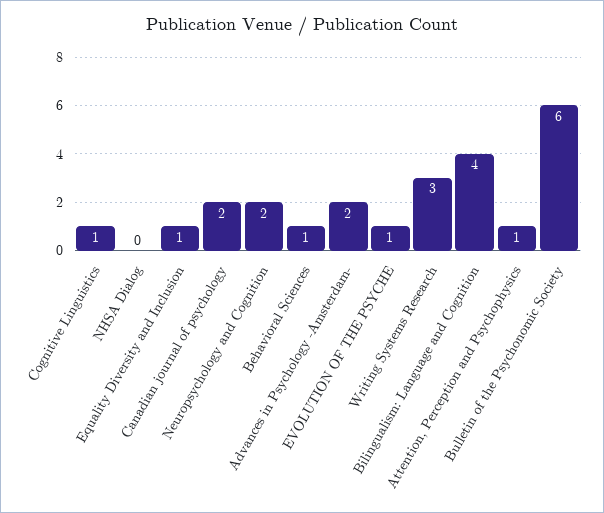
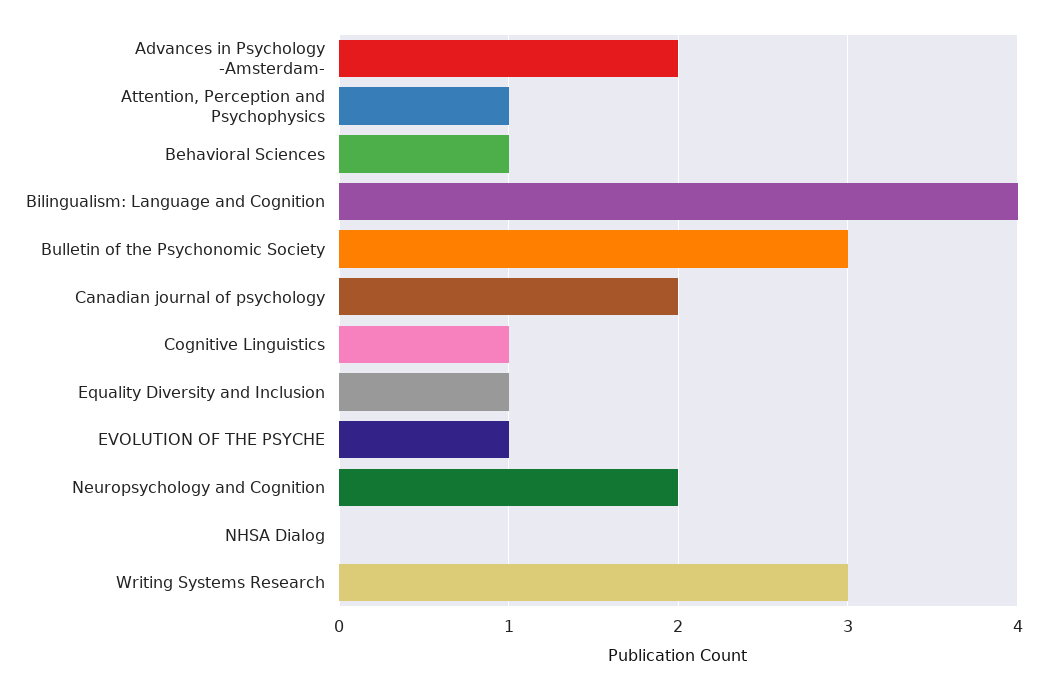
Bulletin of the Psychonomic Society: 6 -> 3

